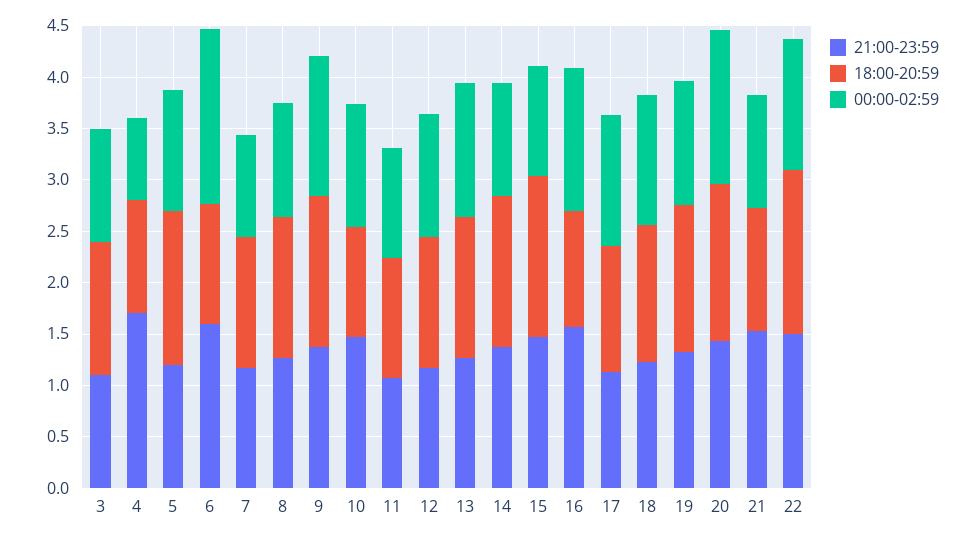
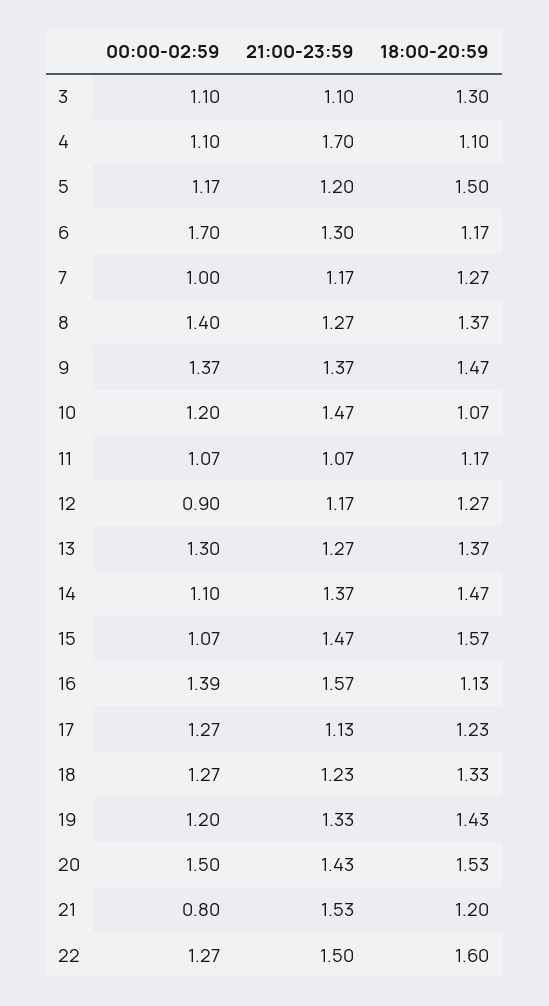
00:00-02:59, 4: 0.8 -> 1.1
21:00-23:59, 6: 1.6 -> 1.3
00:00-02:59, 8: 1.1 -> 1.4
00:00-02:59, 12: 1.2 -> 0.9
00:00-02:59, 21: 1.1 -> 0.8

